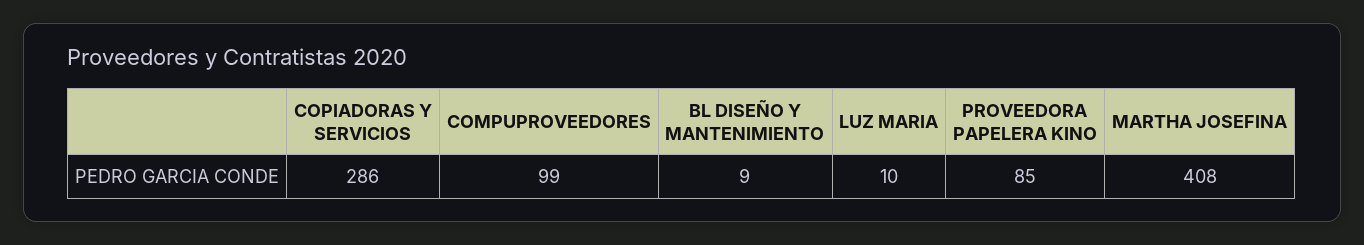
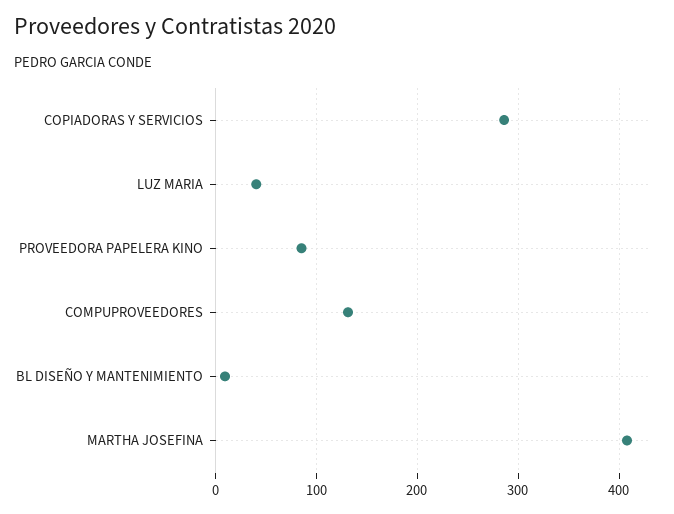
COMPUPROVEEDORES: 99 -> 130
LUZ MARIA: 10 -> 40

